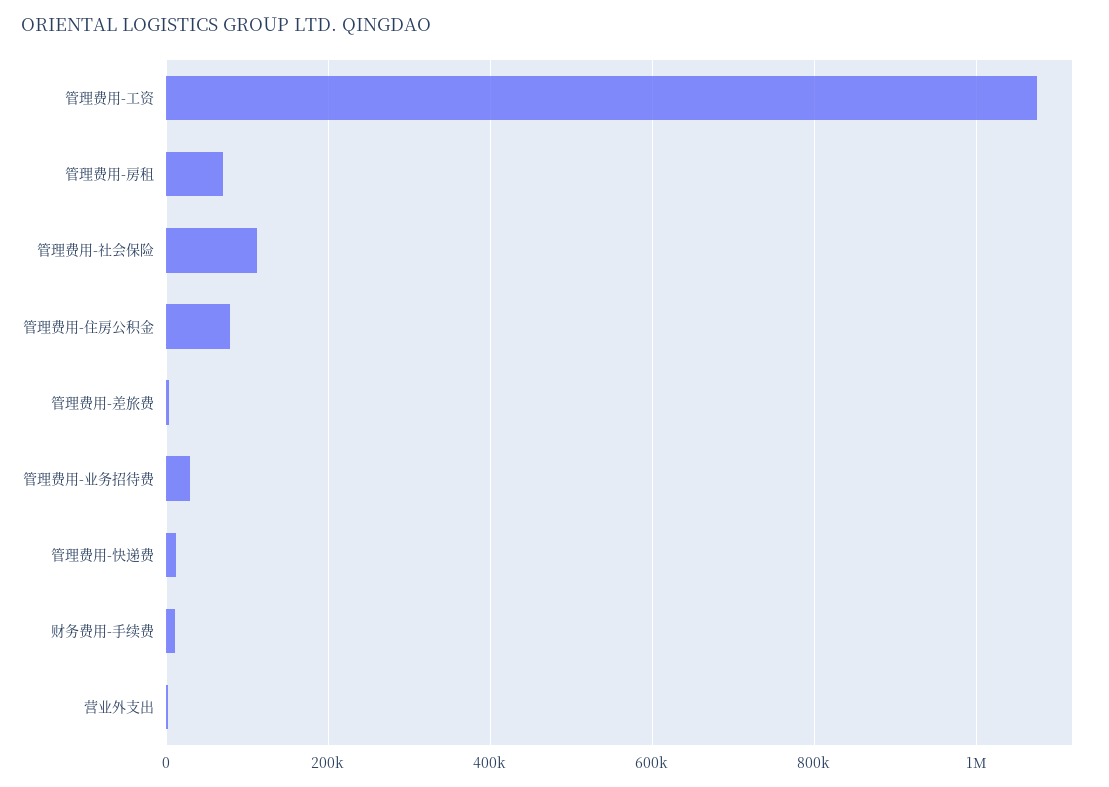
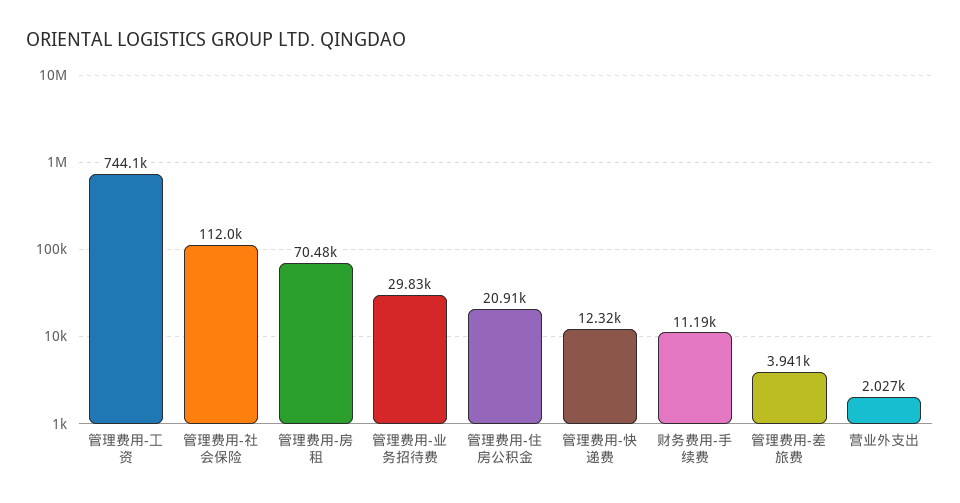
管理费用-工资: 1080000 -> 744100
管理费用-住房公积金: 80000 -> 20910

